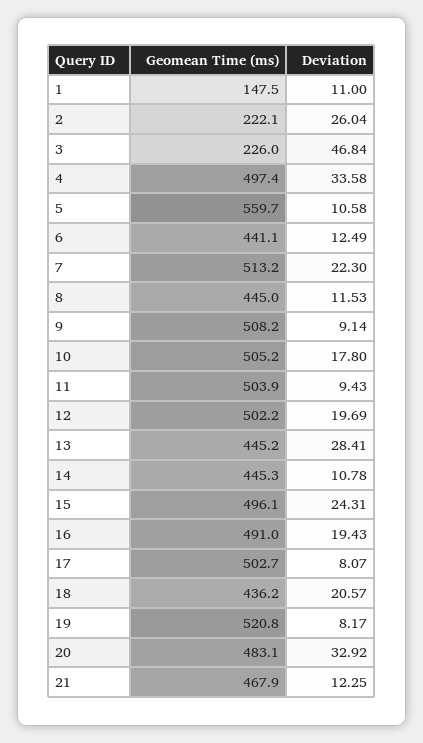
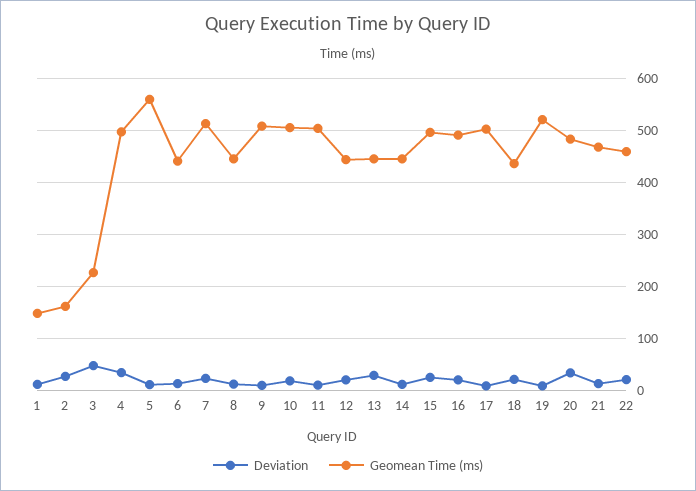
Geomean Time (ms), 2: 222.1 -> 160
Geomean Time (ms), 12: 502.2 -> 440
Deviation, 22: none -> 20
Geomean Time (ms), 22: none -> 460

